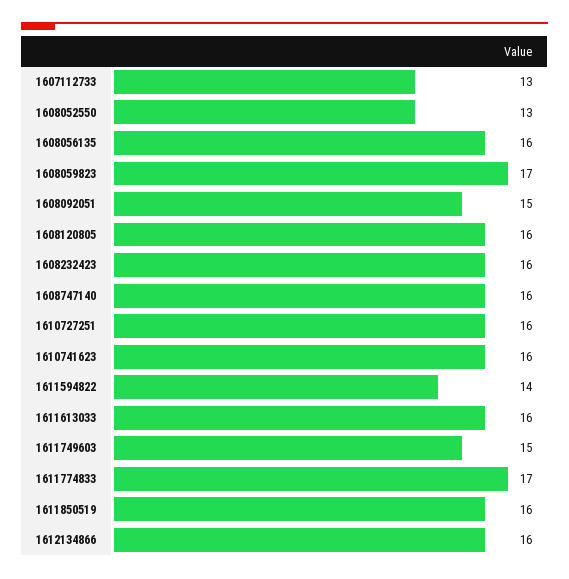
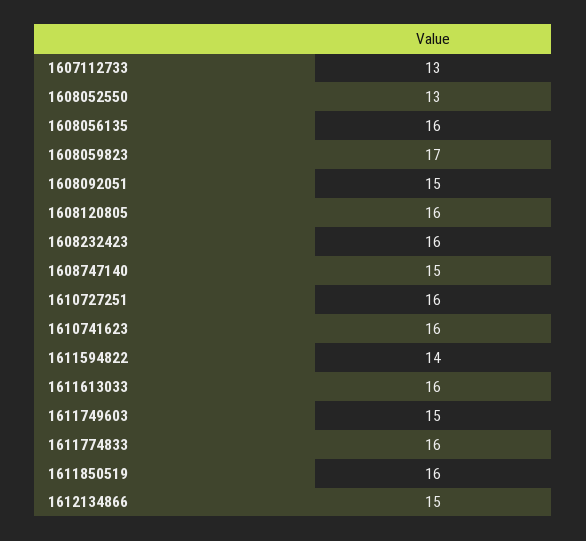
1608747140: 16 -> 15
1611774833: 17 -> 16
1612134866: 16 -> 15

